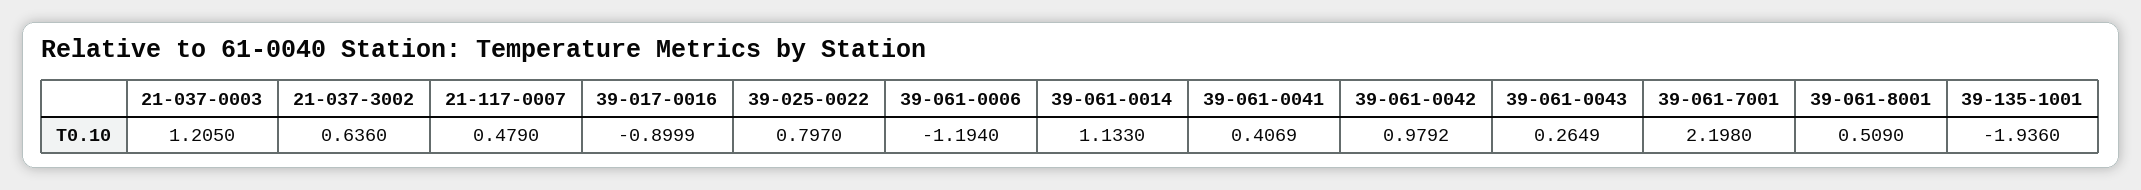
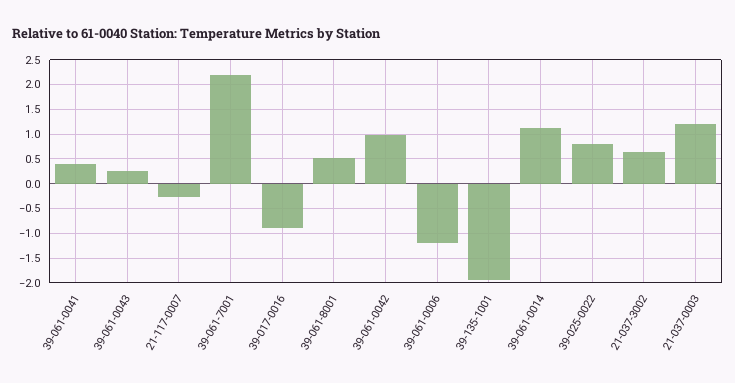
21-117-0007: 0.479 -> -0.25

